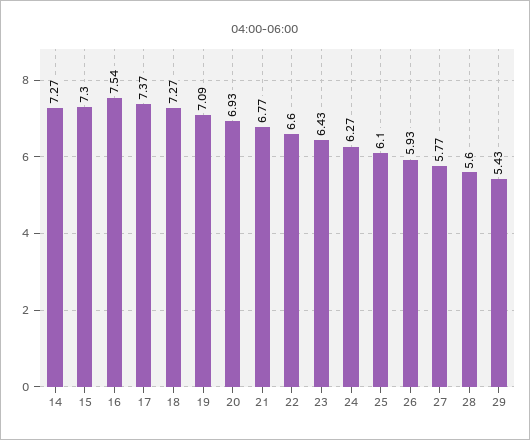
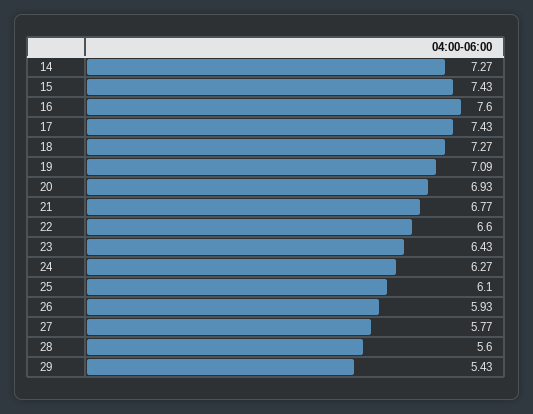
15: 7.3 -> 7.43
16: 7.54 -> 7.6
17: 7.37 -> 7.43

